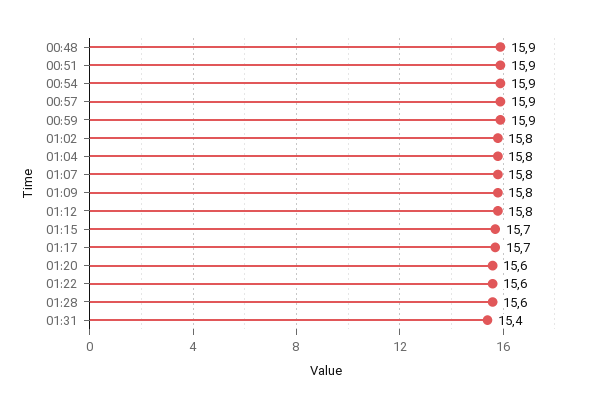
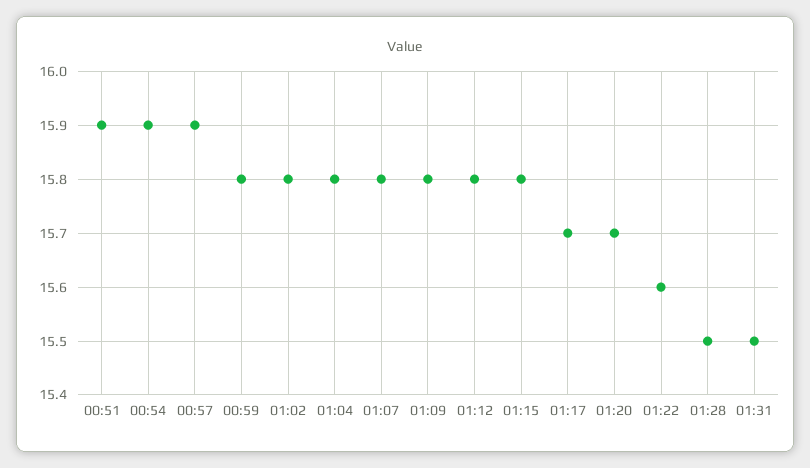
00:48: 15.9 -> none
00:59: 15.9 -> 15.8
01:15: 15.7 -> 15.8
01:20: 15.6 -> 15.7
01:28: 15.6 -> 15.5
01:31: 15.4 -> 15.5

